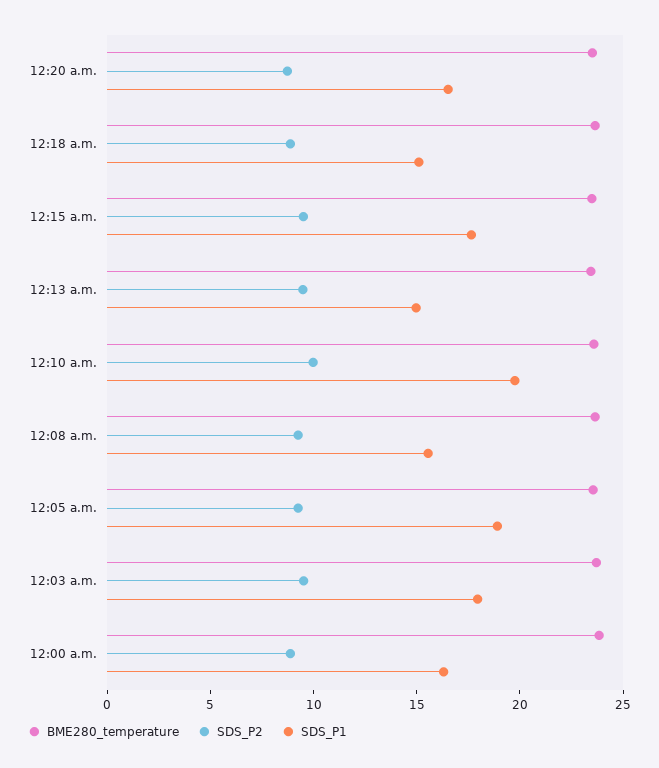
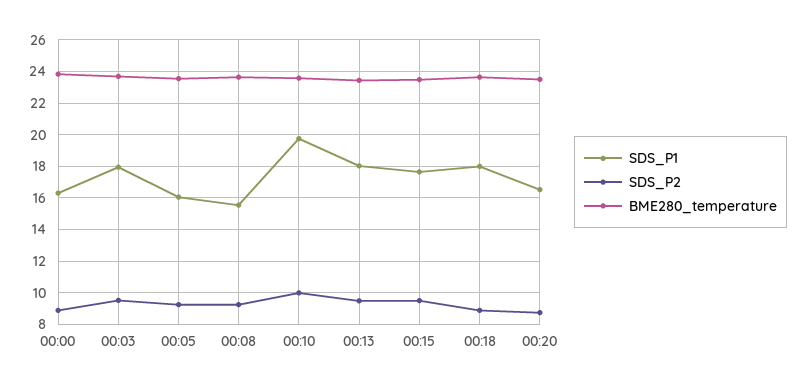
SDS_P1, 12:18 a.m.: 15 -> 18
SDS_P1, 12:13 a.m.: 15 -> 18
SDS_P1, 12:05 a.m.: 19 -> 16

